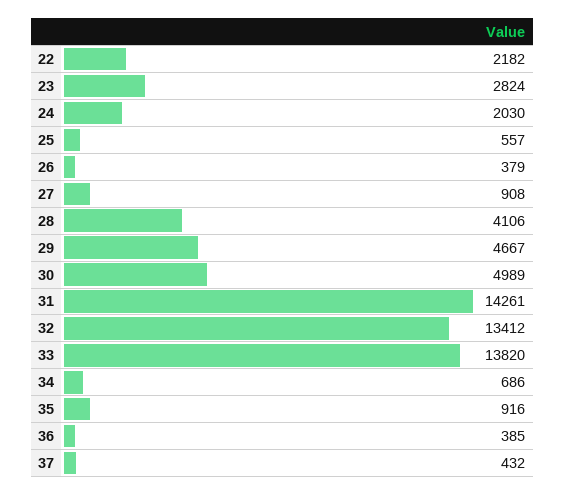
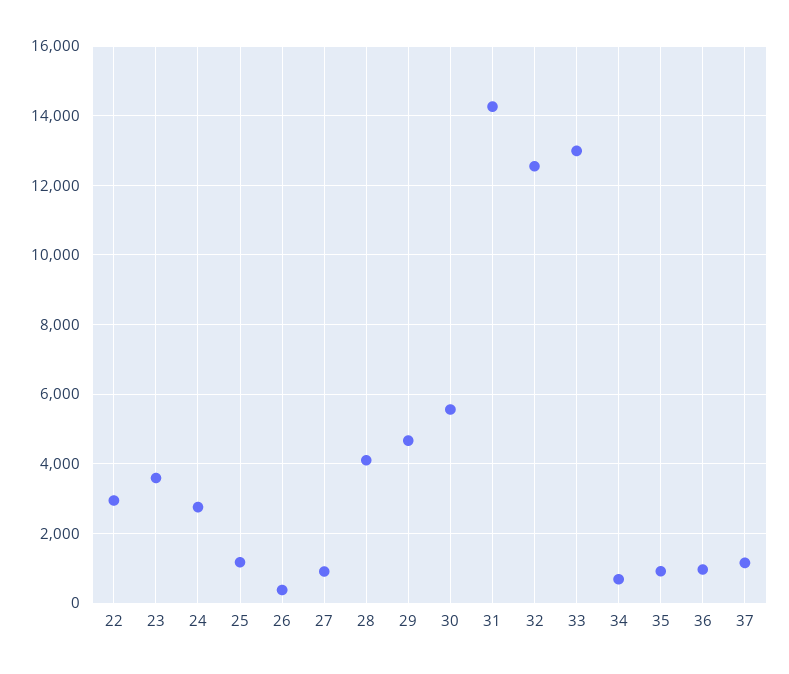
22: 2182 -> 3000
23: 2824 -> 3600
24: 2030 -> 2800
25: 557 -> 1200
30: 4989 -> 5600
32: 13412 -> 12600
33: 13820 -> 13000
36: 385 -> 1000
37: 432 -> 1200

